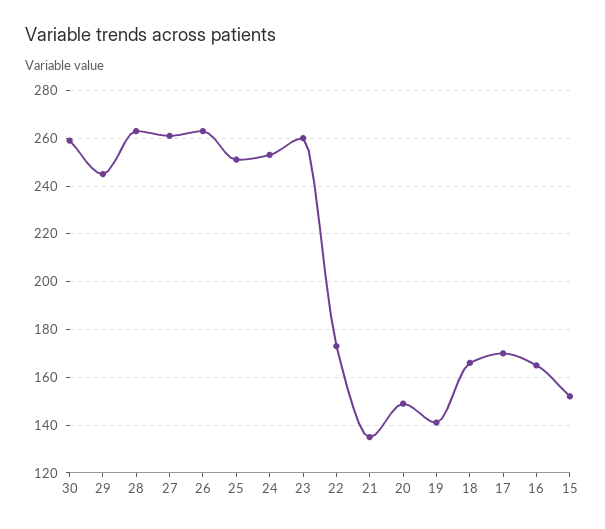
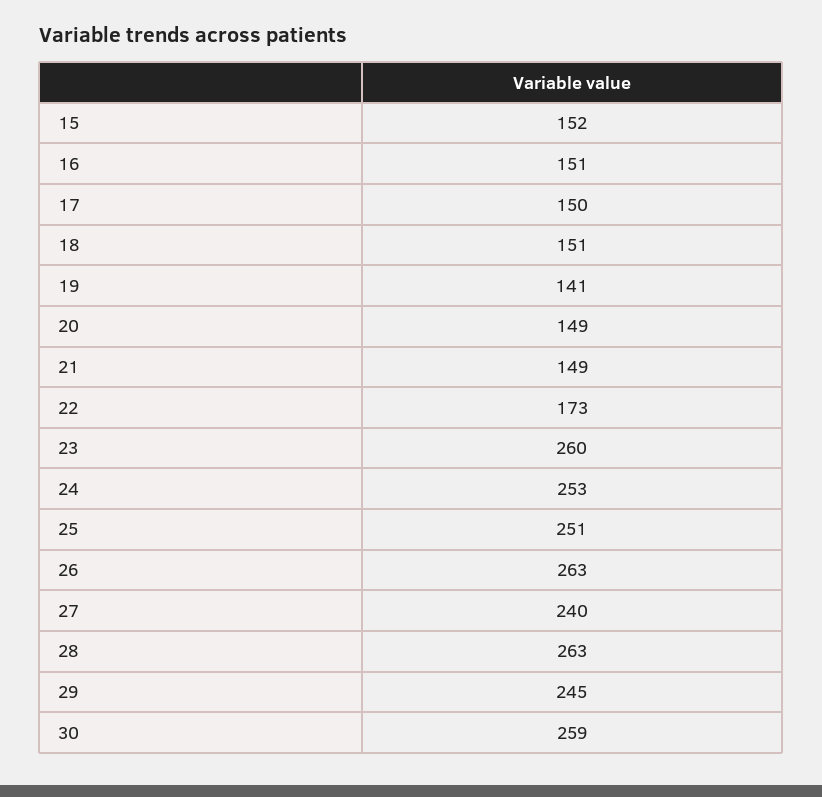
27: 260 -> 240
21: 135 -> 149
18: 165 -> 151
17: 170 -> 150
16: 165 -> 151

